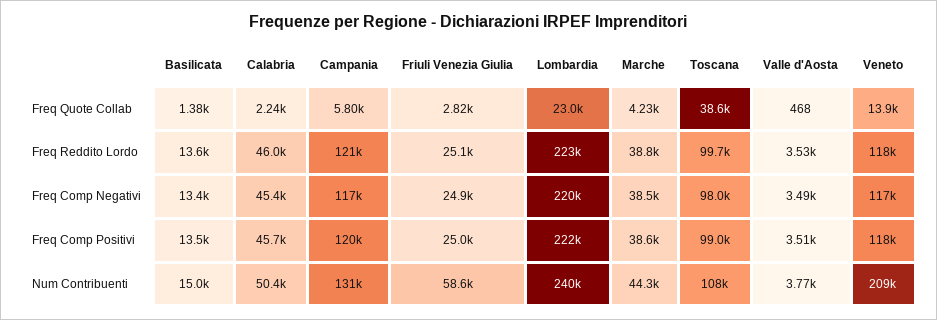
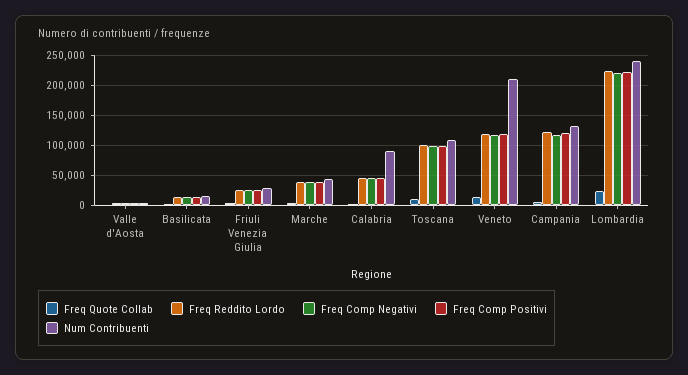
Freq Quote Collab, Toscana: 38600 -> 10000
Num Contribuenti, Calabria: 50400 -> 90000
Num Contribuenti, Friuli Venezia Giulia: 58600 -> 30000

